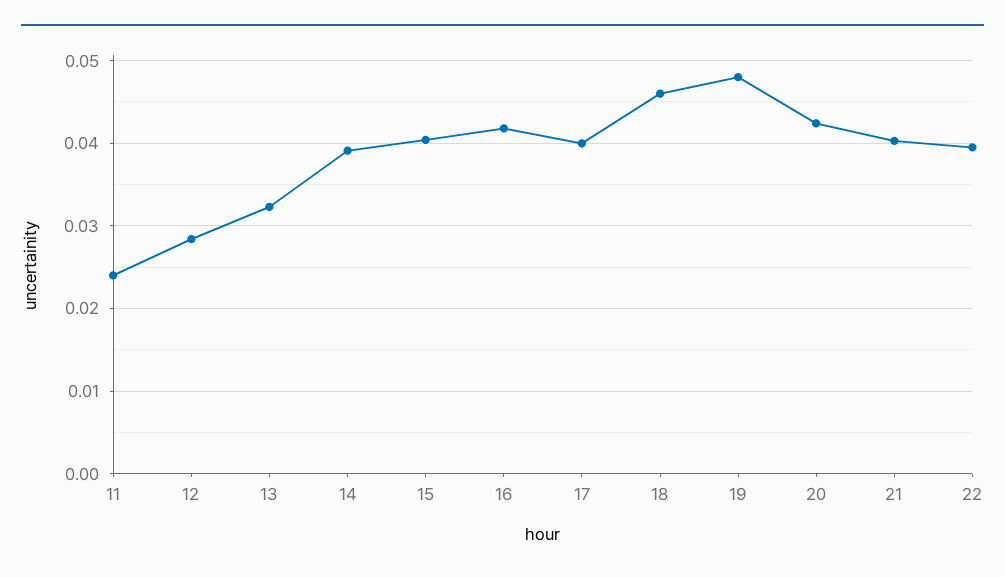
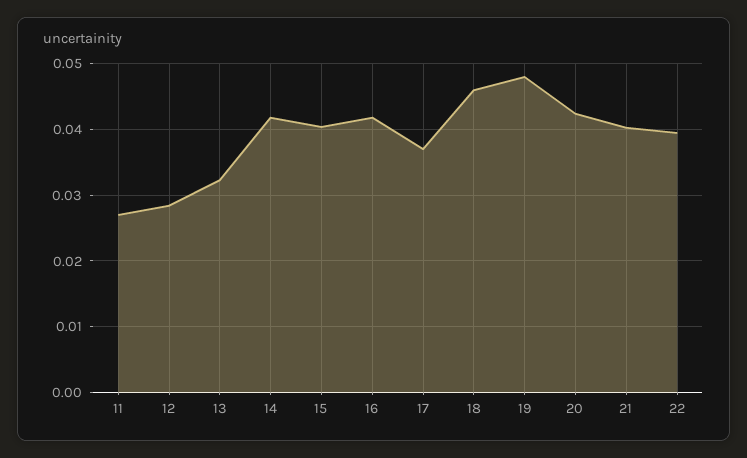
11: 0.024 -> 0.027
14: 0.039 -> 0.042
17: 0.04 -> 0.037

